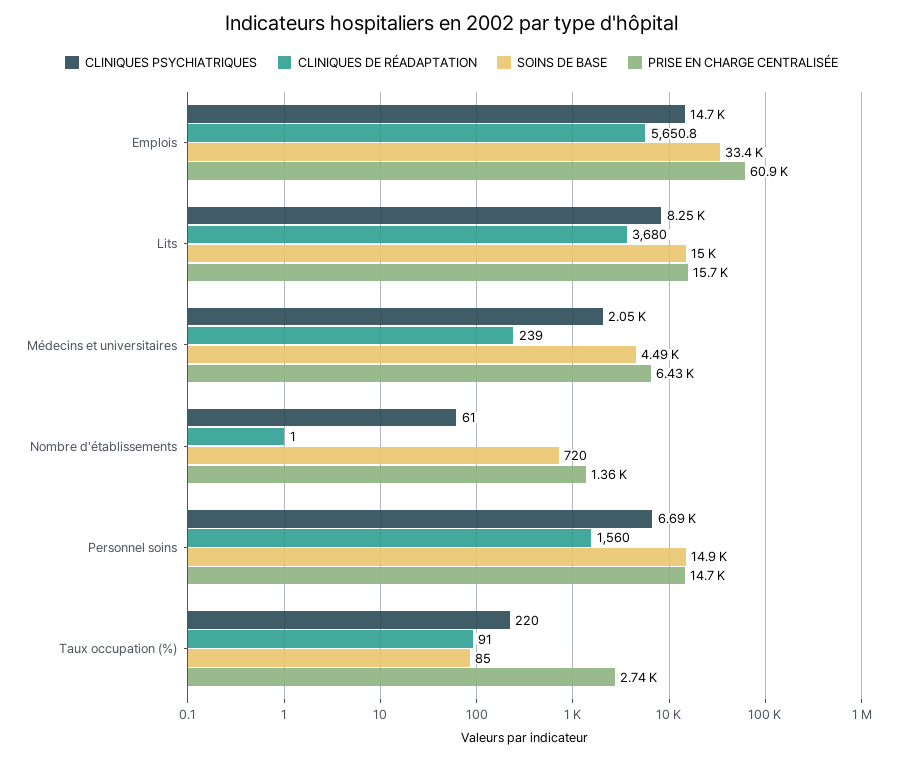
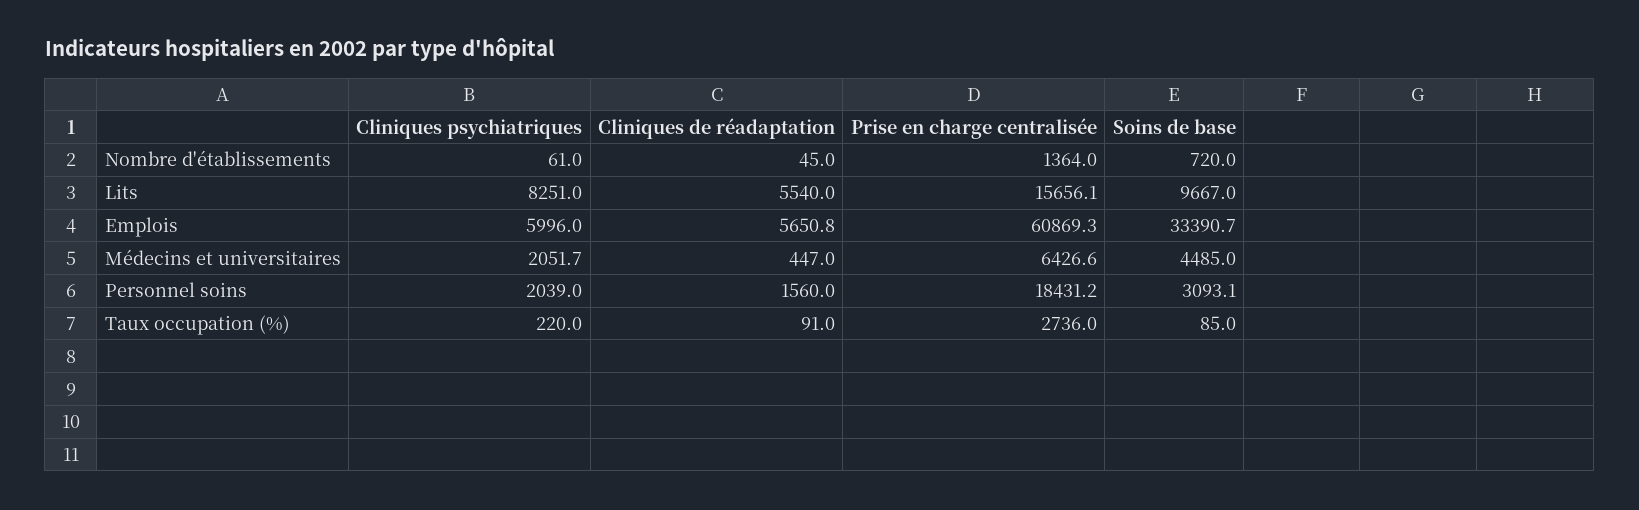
CLINIQUES PSYCHIATRIQUES, Emplois: 14700 -> 5996
CLINIQUES DE RÉADAPTATION, Lits: 3680 -> 5540
SOINS DE BASE, Lits: 15000 -> 9667
CLINIQUES DE RÉADAPTATION, Médecins et universitaires: 239 -> 447
CLINIQUES DE RÉADAPTATION, Nombre d'établissements: 1 -> 45
CLINIQUES PSYCHIATRIQUES, Personnel soins: 6690 -> 2039
SOINS DE BASE, Personnel soins: 14900 -> 3093.1
PRISE EN CHARGE CENTRALISÉE, Personnel soins: 14700 -> 18431.2

